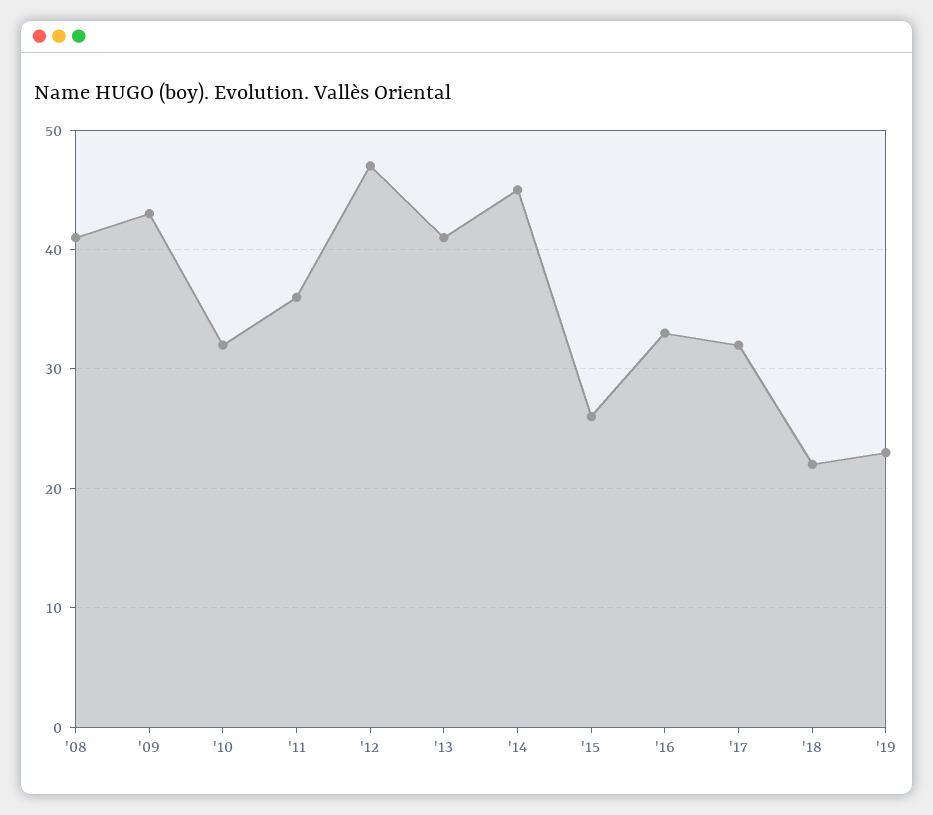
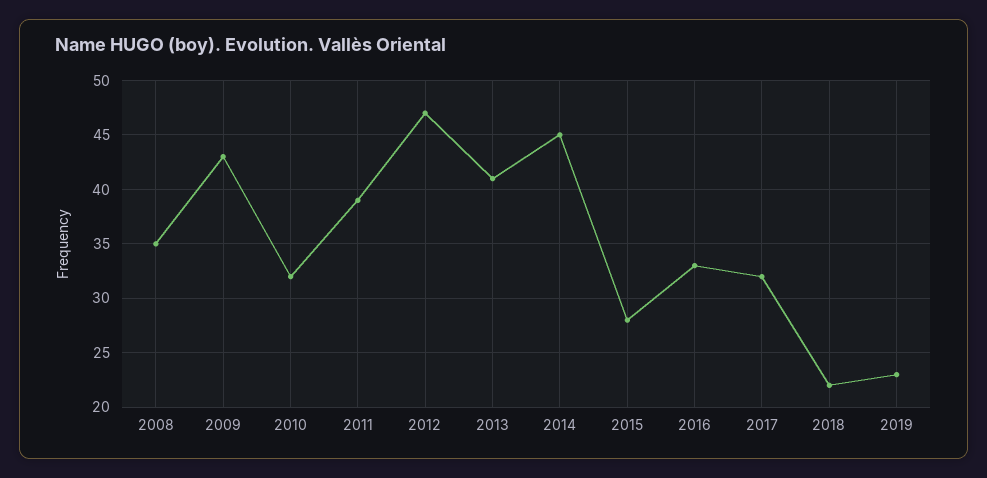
'08: 41 -> 35
'11: 36 -> 39
'15: 26 -> 28

